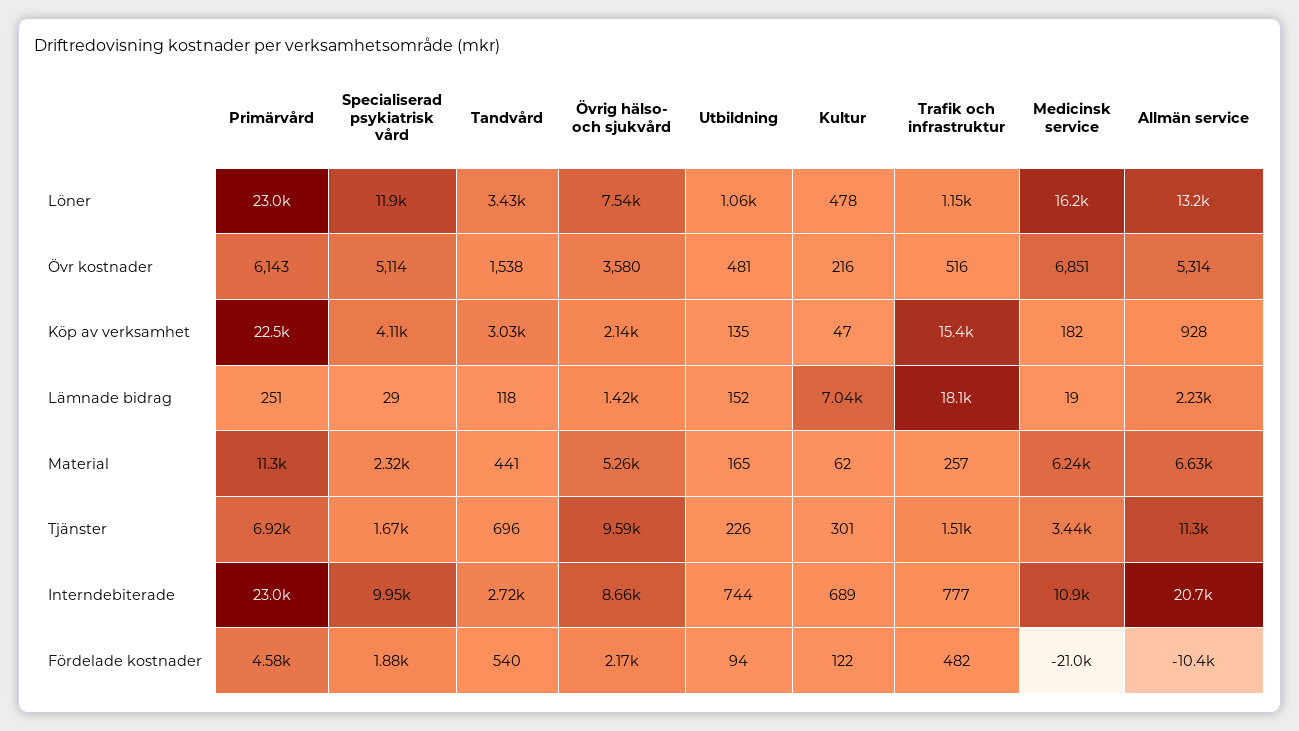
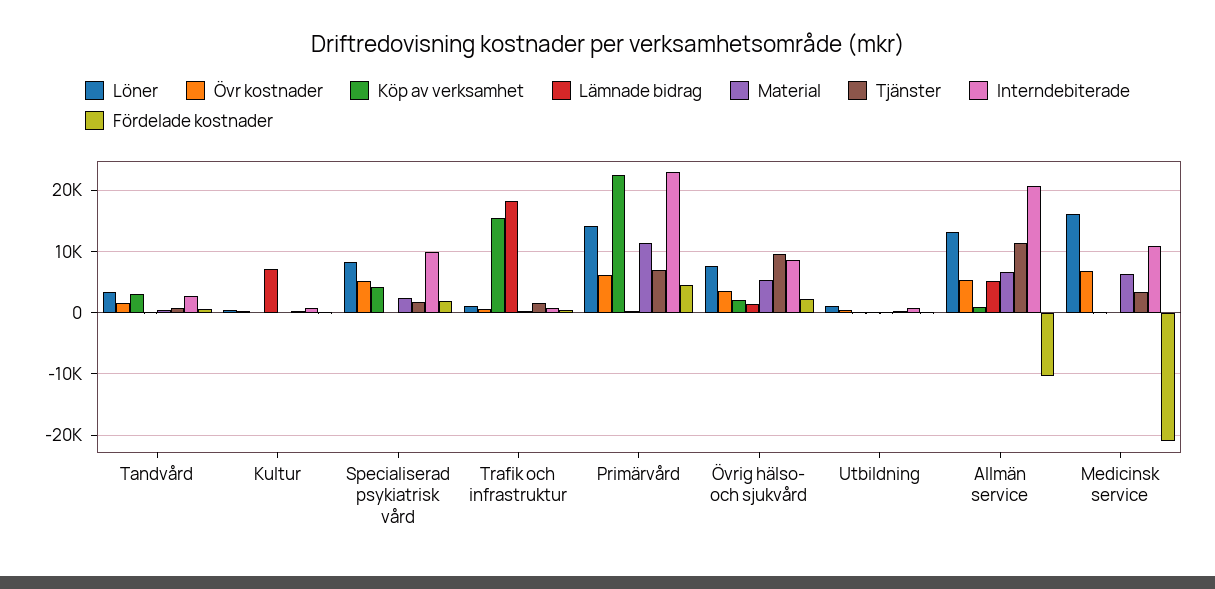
Löner, Primärvård: 23000 -> 14000
Löner, Specialiserad psykiatrisk vård: 11900 -> 8000
Lämnade bidrag, Allmän service: 2230 -> 5000

